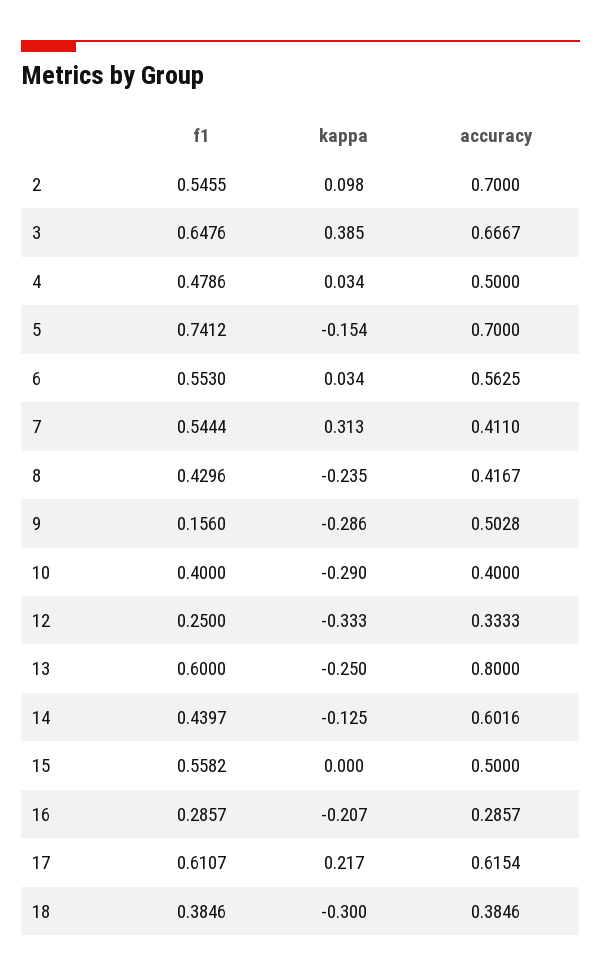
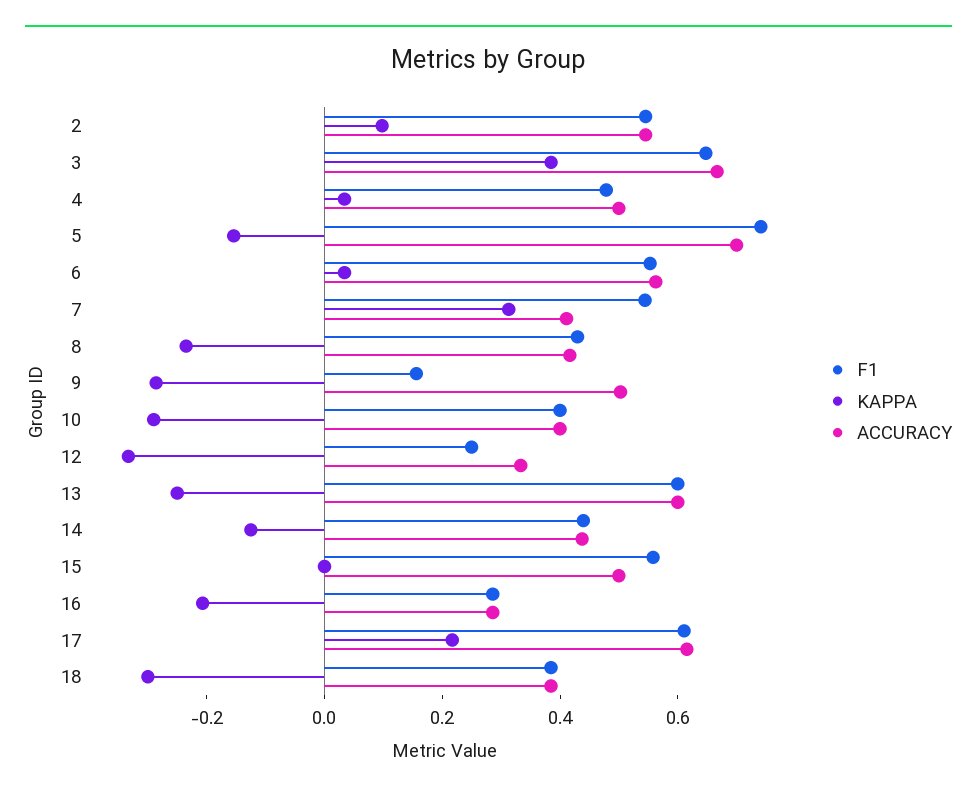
accuracy, 2: 0.7 -> 0.55
accuracy, 13: 0.8 -> 0.6
accuracy, 14: 0.6016 -> 0.45

